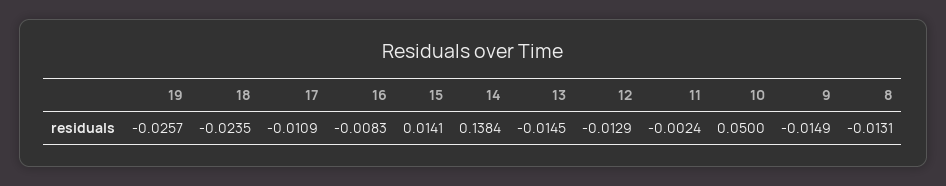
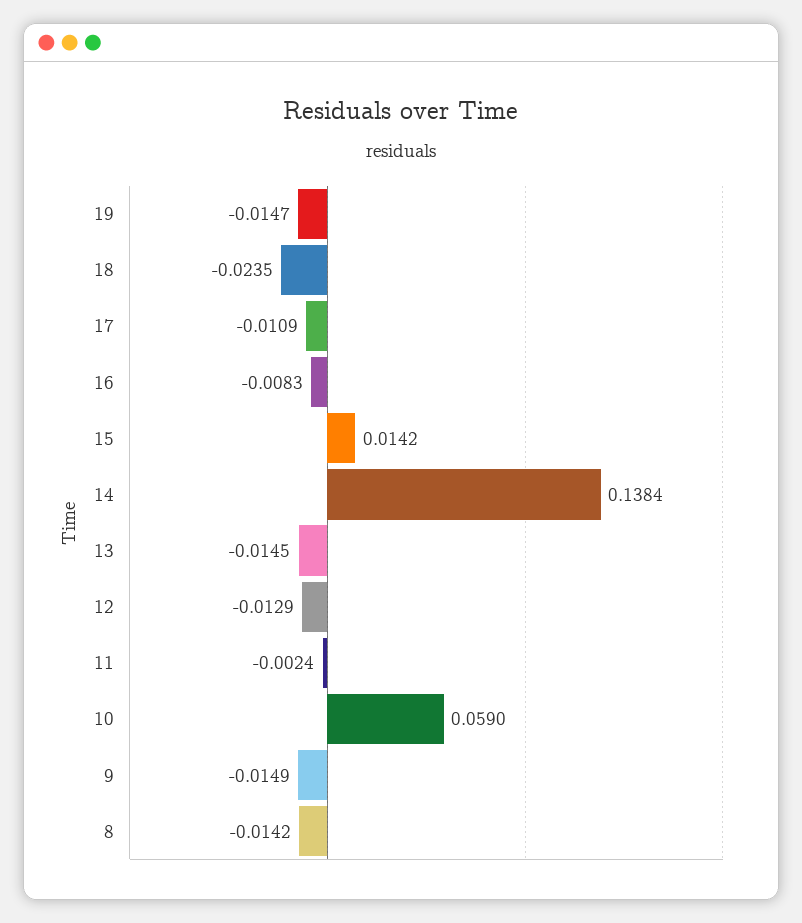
19: -0.0257 -> -0.0147
15: 0.0141 -> 0.0142
10: 0.05 -> 0.059
8: -0.0131 -> -0.0142

